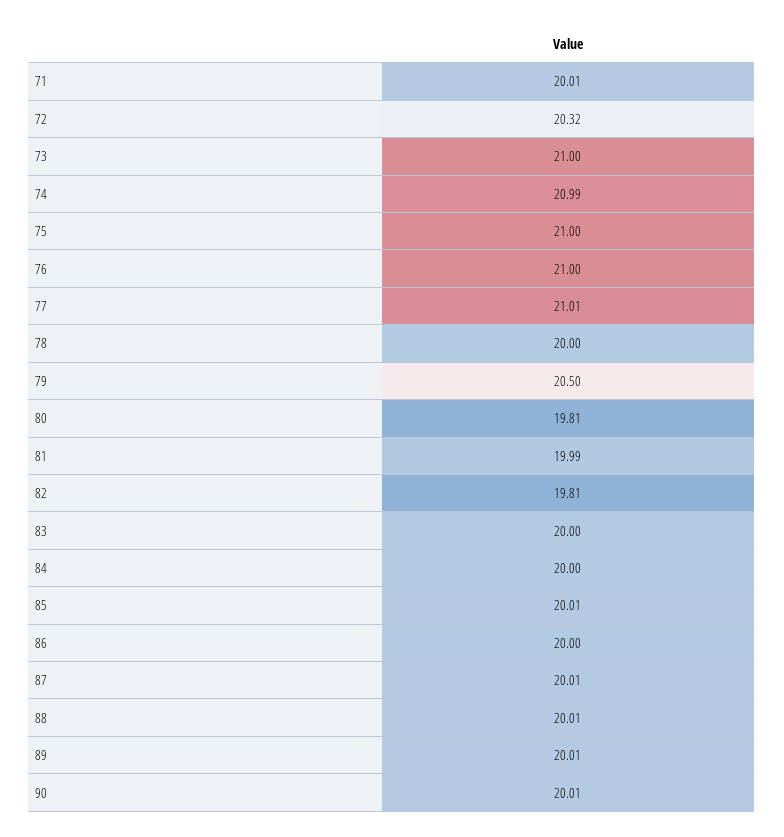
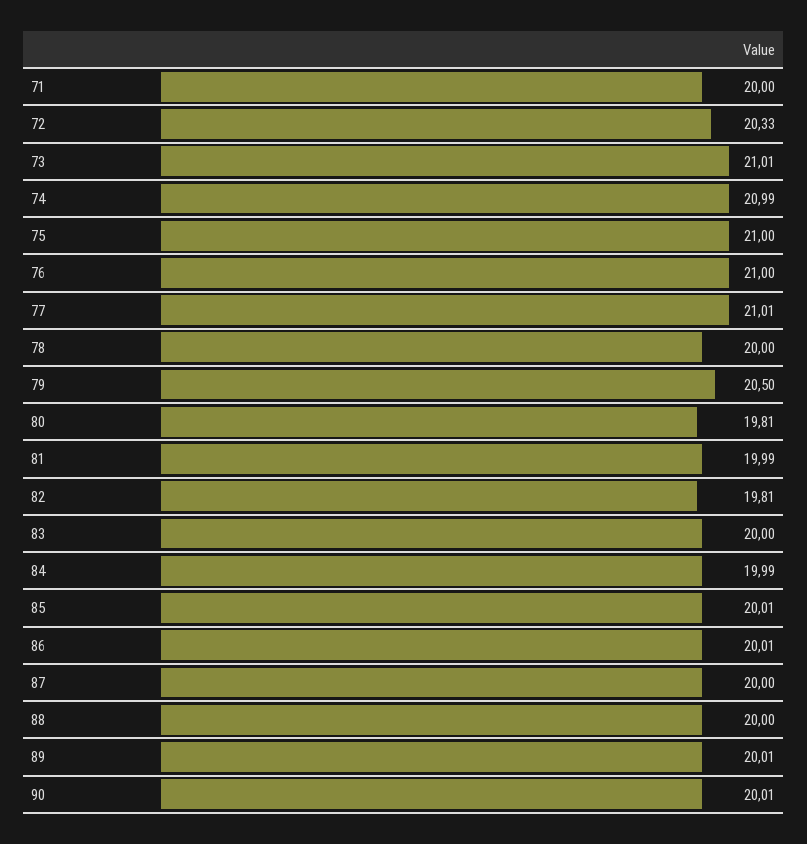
71: 20.01 -> 20
72: 20.32 -> 20.33
73: 21 -> 21.01
84: 20 -> 19.99
86: 20 -> 20.01
87: 20.01 -> 20
88: 20.01 -> 20

